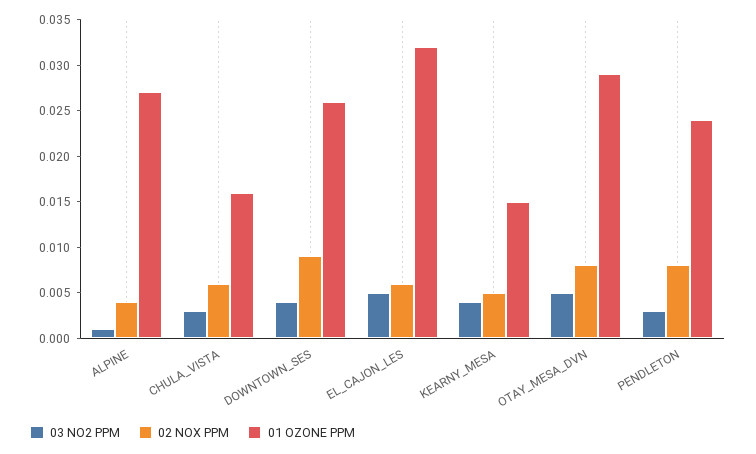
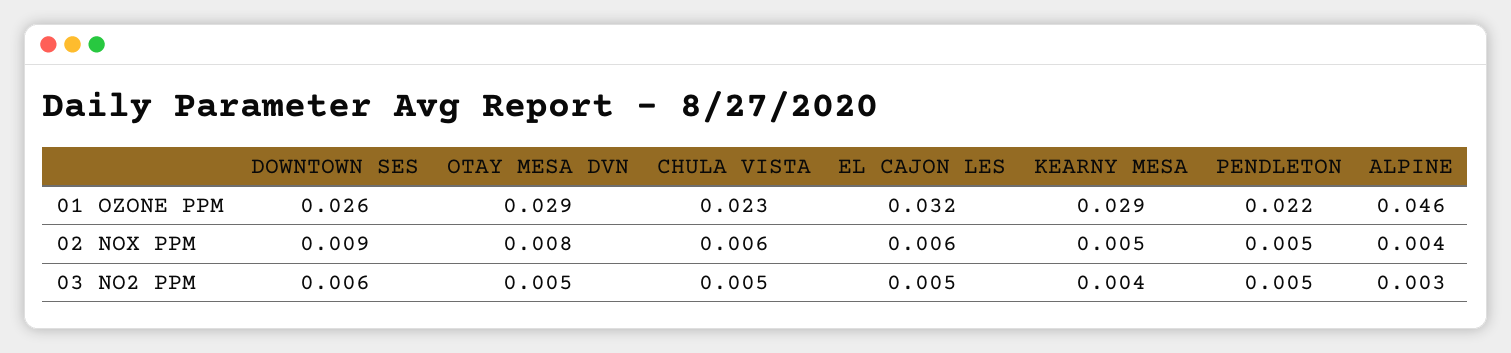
03 NO2 PPM, ALPINE: 0.001 -> 0.003
01 OZONE PPM, ALPINE: 0.027 -> 0.046
03 NO2 PPM, CHULA_VISTA: 0.003 -> 0.005
01 OZONE PPM, CHULA_VISTA: 0.016 -> 0.023
03 NO2 PPM, DOWNTOWN_SES: 0.004 -> 0.006
01 OZONE PPM, KEARNY_MESA: 0.015 -> 0.029
03 NO2 PPM, PENDLETON: 0.003 -> 0.005
02 NOX PPM, PENDLETON: 0.008 -> 0.005
01 OZONE PPM, PENDLETON: 0.024 -> 0.022

